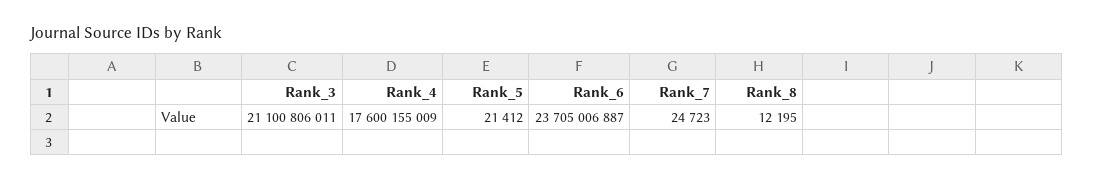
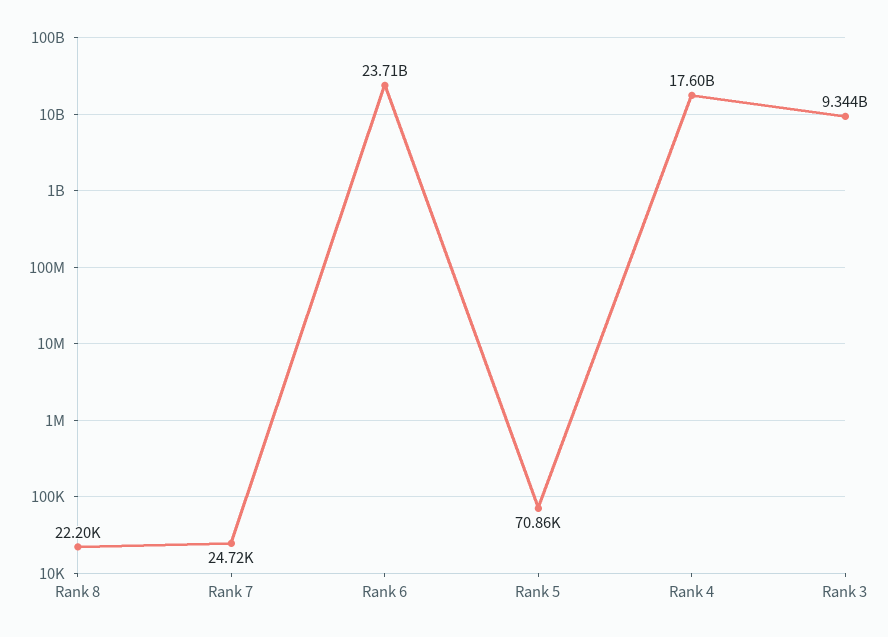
Rank_3: 21100806011 -> 9344000000
Rank_5: 21412 -> 70860
Rank_8: 12195 -> 22200

